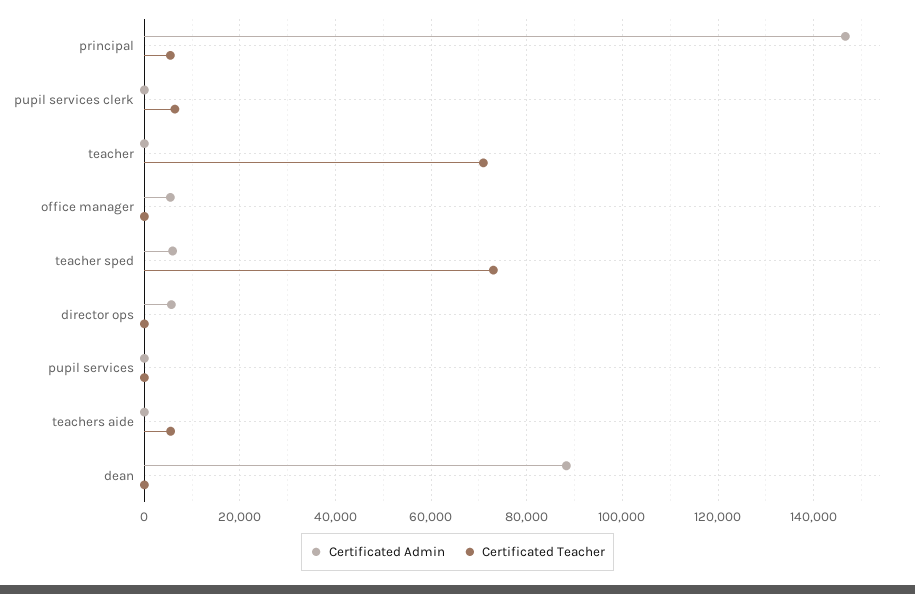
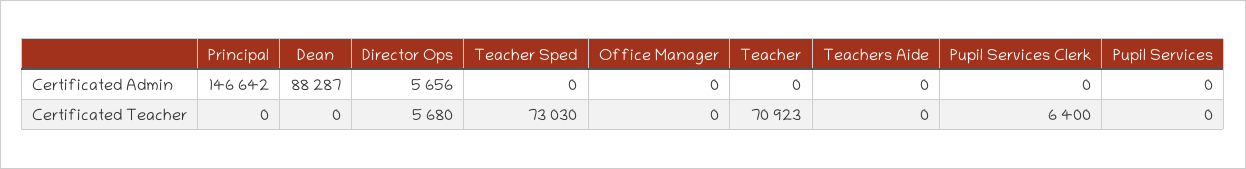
Certificated Teacher, principal: 6000 -> 0
Certificated Admin, office manager: 6000 -> 0
Certificated Admin, teacher sped: 6000 -> 0
Certificated Teacher, director ops: 0 -> 5680
Certificated Teacher, teachers aide: 6000 -> 0

